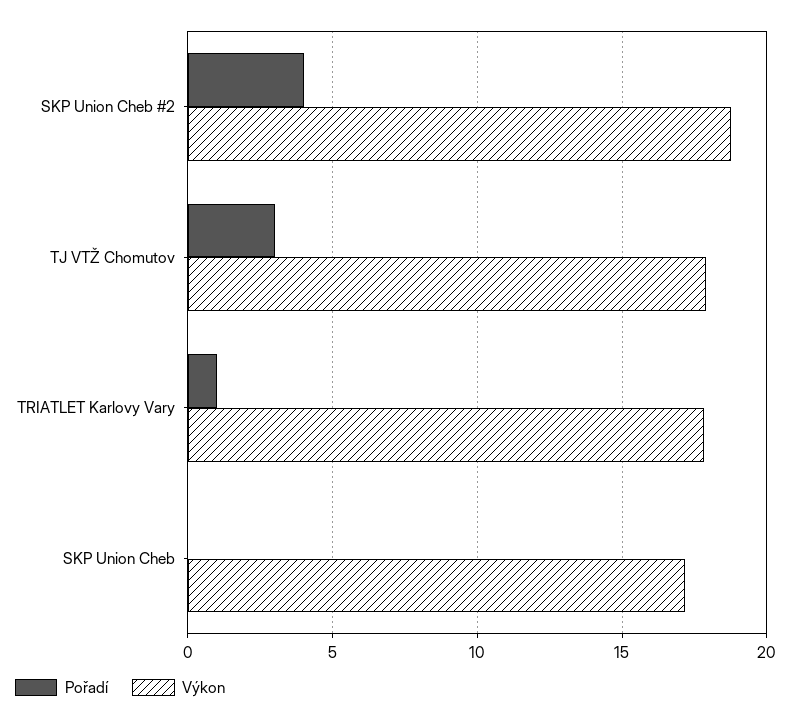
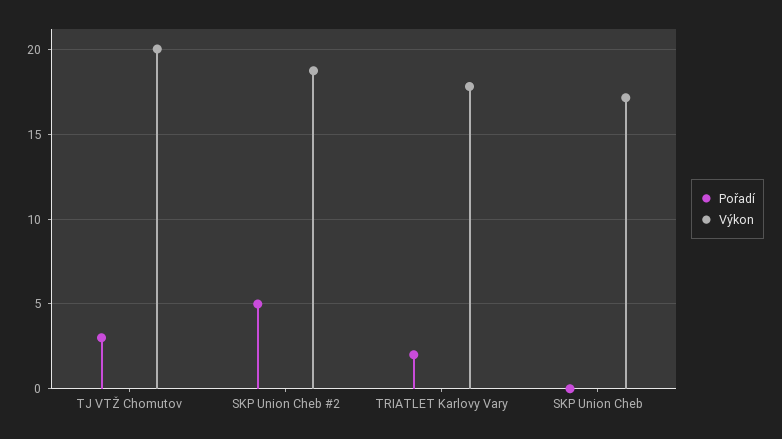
Pořadí, SKP Union Cheb #2: 4 -> 5
Výkon, TJ VTŽ Chomutov: 18 -> 20
Pořadí, TRIATLET Karlovy Vary: 1 -> 2

